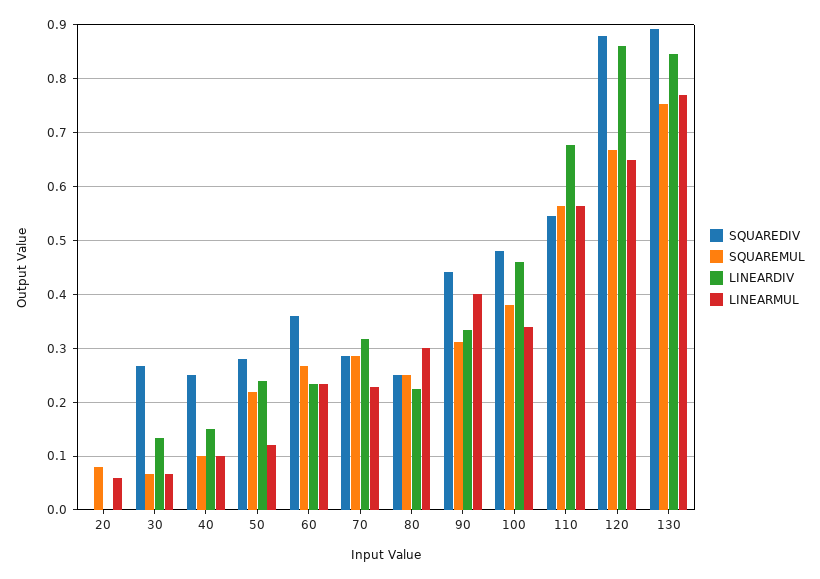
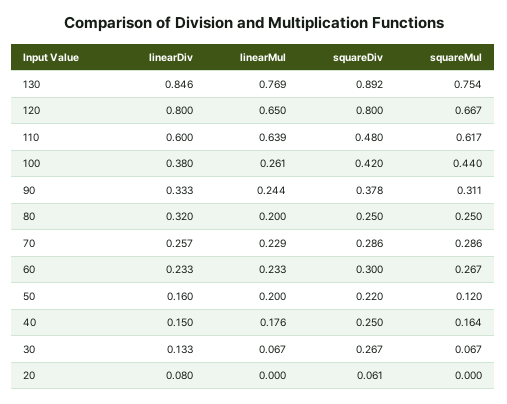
SQUAREDIV, 20: 0 -> 0.061
SQUAREMUL, 20: 0.08 -> 0
LINEARDIV, 20: 0 -> 0.08
LINEARMUL, 20: 0.06 -> 0
SQUAREMUL, 40: 0.1 -> 0.164
LINEARMUL, 40: 0.1 -> 0.176
SQUAREDIV, 50: 0.28 -> 0.22
SQUAREMUL, 50: 0.22 -> 0.12
LINEARDIV, 50: 0.24 -> 0.16
LINEARMUL, 50: 0.12 -> 0.2
SQUAREDIV, 60: 0.36 -> 0.3
LINEARDIV, 70: 0.32 -> 0.257
LINEARDIV, 80: 0.22 -> 0.32
LINEARMUL, 80: 0.3 -> 0.2
SQUAREDIV, 90: 0.44 -> 0.378
LINEARMUL, 90: 0.4 -> 0.244
SQUAREDIV, 100: 0.48 -> 0.42
SQUAREMUL, 100: 0.38 -> 0.44
LINEARDIV, 100: 0.46 -> 0.38
LINEARMUL, 100: 0.34 -> 0.261
SQUAREDIV, 110: 0.54 -> 0.48
SQUAREMUL, 110: 0.56 -> 0.617
LINEARDIV, 110: 0.68 -> 0.6
LINEARMUL, 110: 0.56 -> 0.639
SQUAREDIV, 120: 0.88 -> 0.8
LINEARDIV, 120: 0.86 -> 0.8

